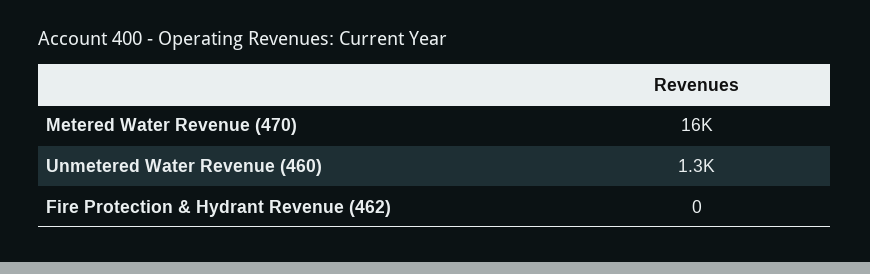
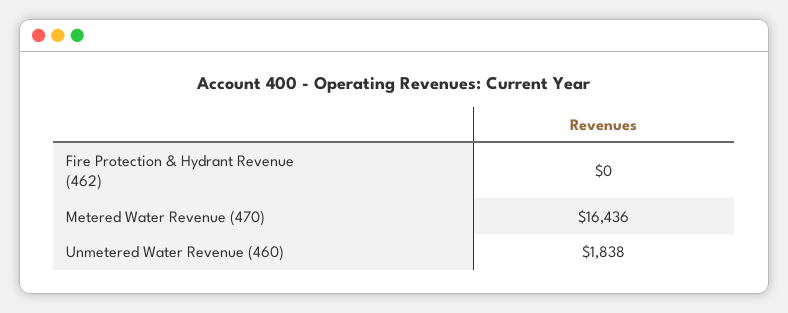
Unmetered Water Revenue (460): 1300 -> 1838

